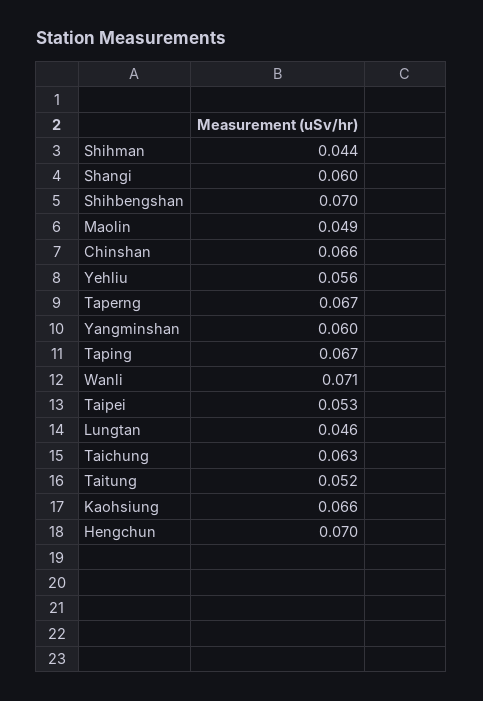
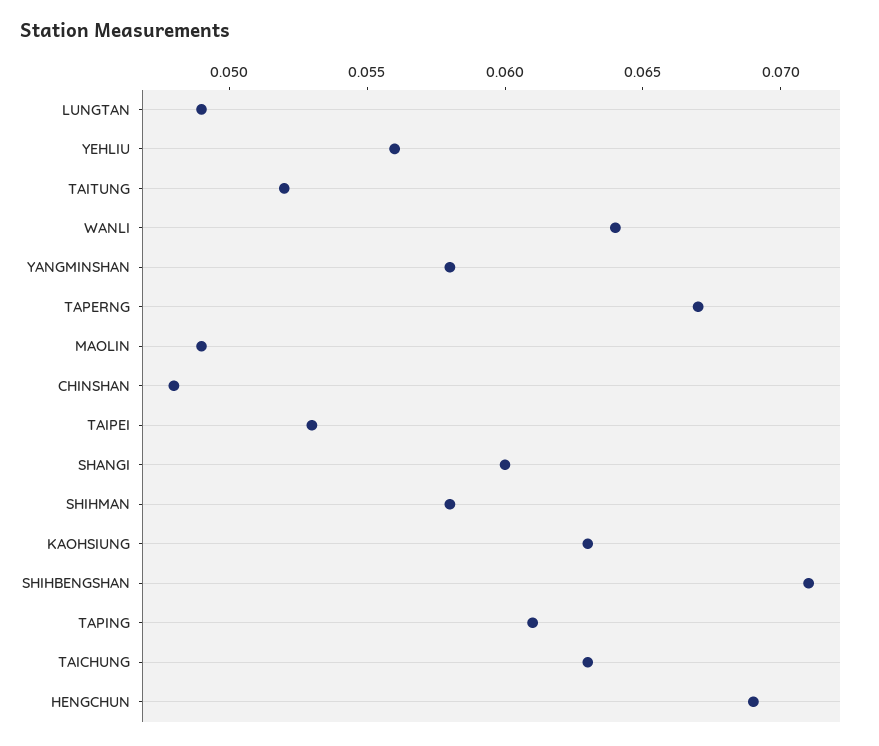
Shihman: 0.044 -> 0.058
Shihbengshan: 0.07 -> 0.071
Chinshan: 0.066 -> 0.048
Yangminshan: 0.06 -> 0.058
Taping: 0.067 -> 0.061
Wanli: 0.071 -> 0.064
Lungtan: 0.046 -> 0.049
Kaohsiung: 0.066 -> 0.063
Hengchun: 0.07 -> 0.069

